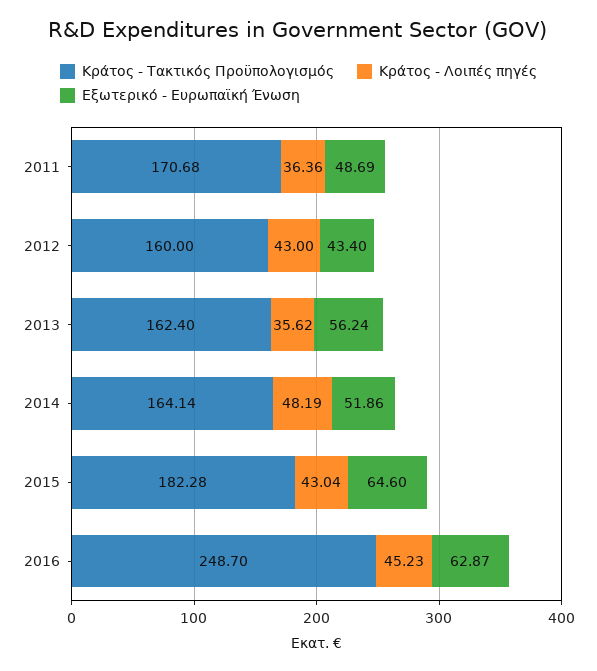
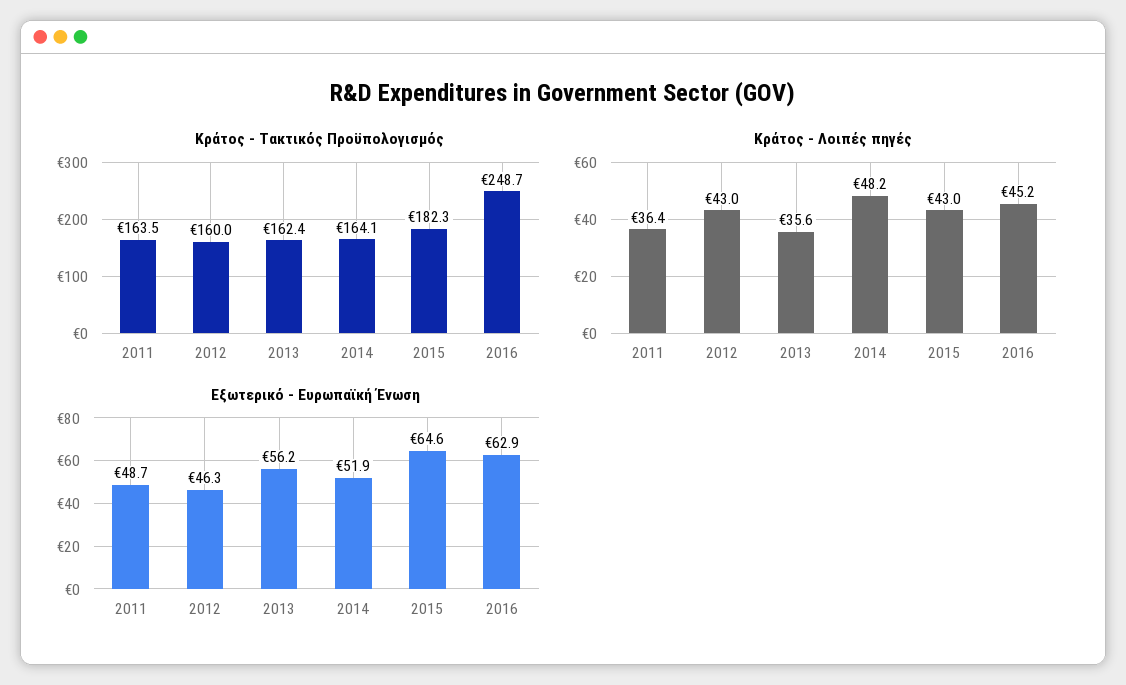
Κράτος - Τακτικός Προϋπολογισμός, 2011: 170.68 -> 163.5
Εξωτερικό - Ευρωπαϊκή Ένωση, 2012: 43.4 -> 46.3

